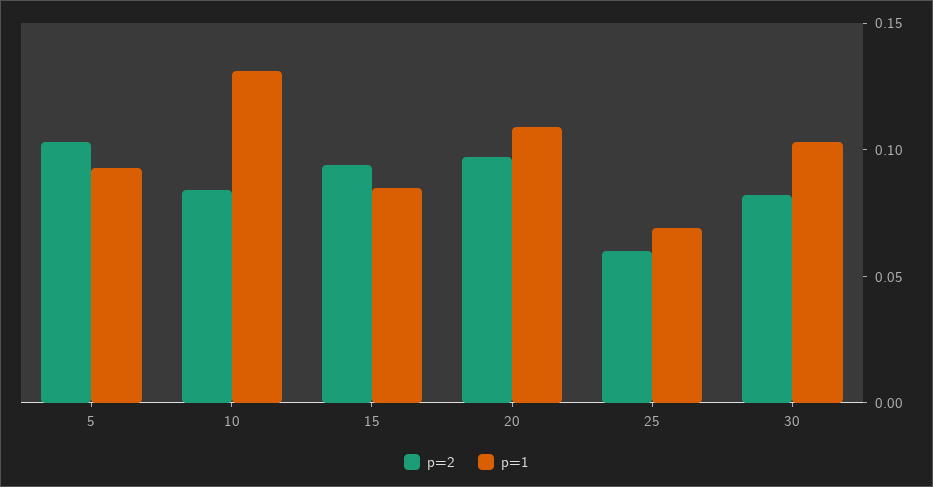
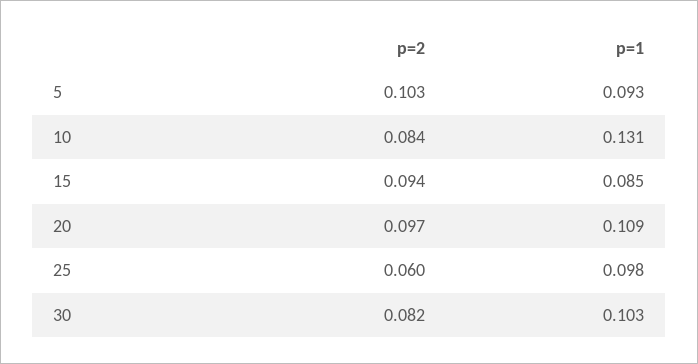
p=1, 25: 0.07 -> 0.098

